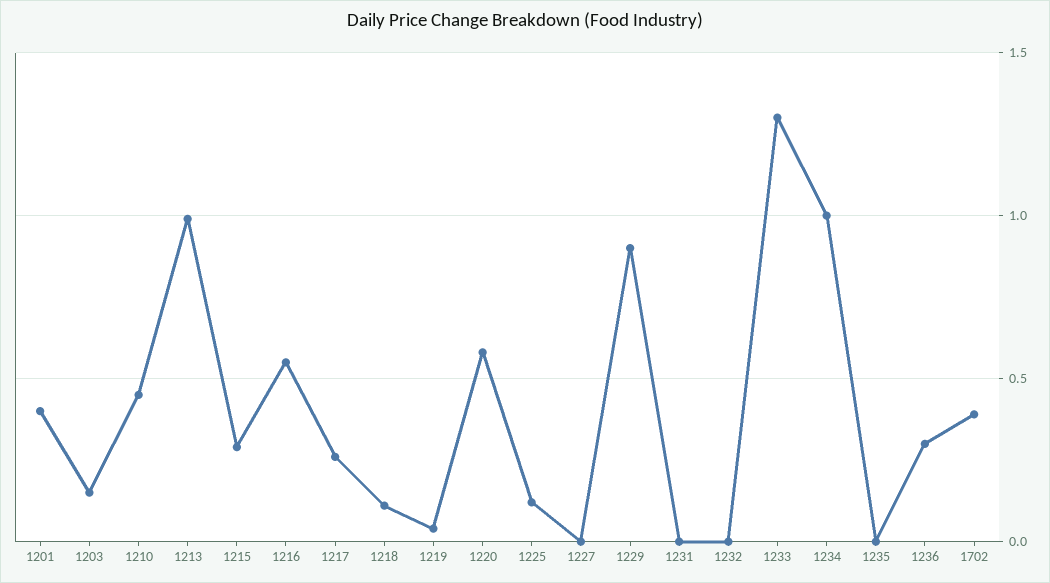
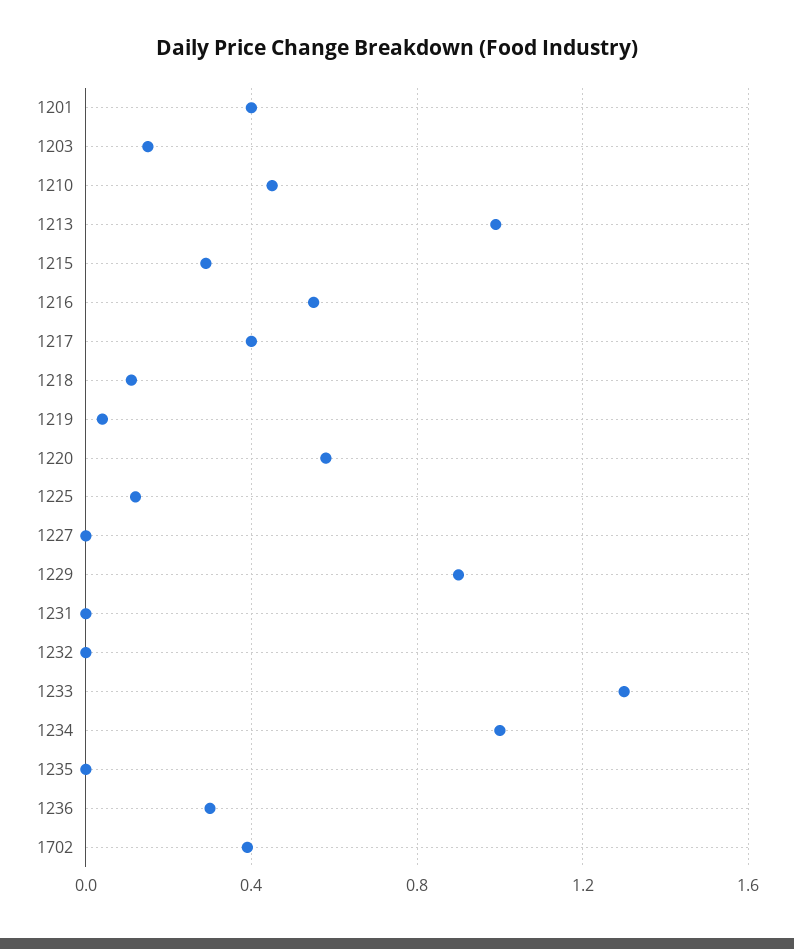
1217: 0.25 -> 0.4

